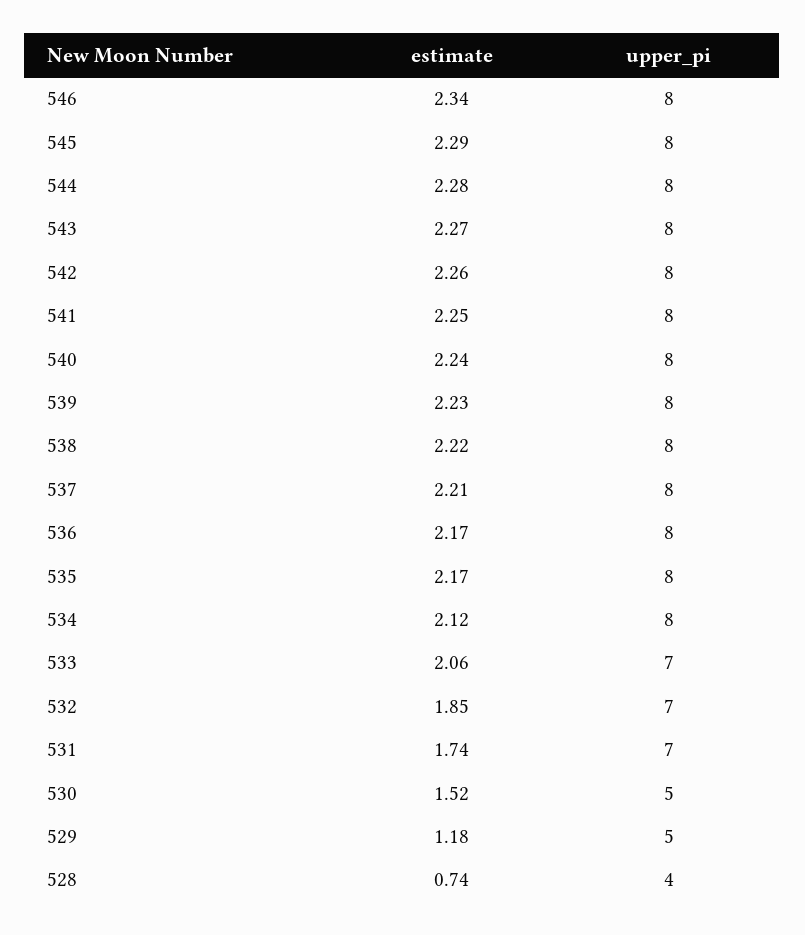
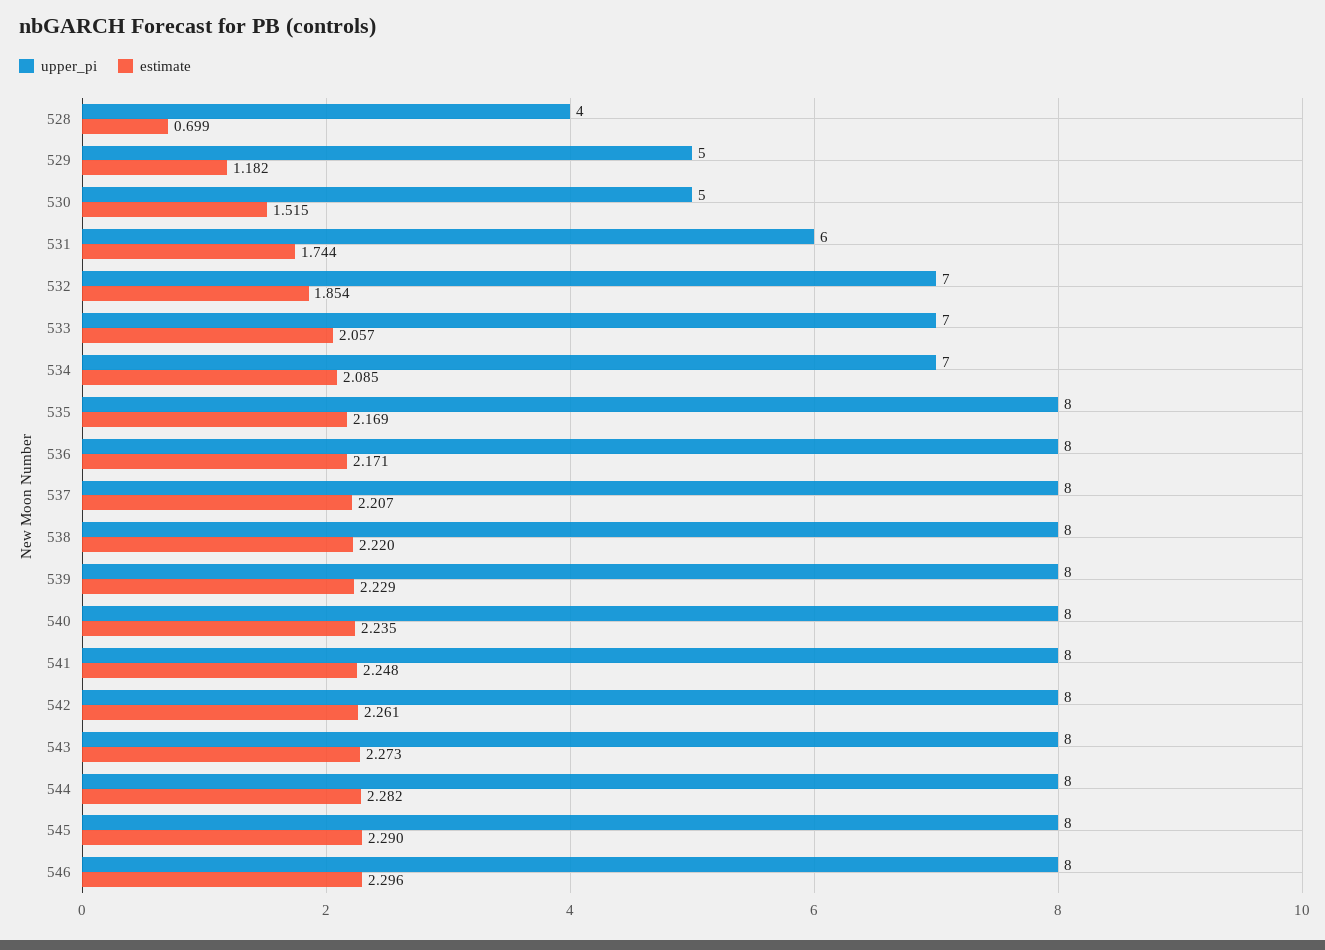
estimate, 546: 2.34 -> 2.296
estimate, 534: 2.12 -> 2.085
upper_pi, 534: 8 -> 7
upper_pi, 531: 7 -> 6
estimate, 528: 0.74 -> 0.699

